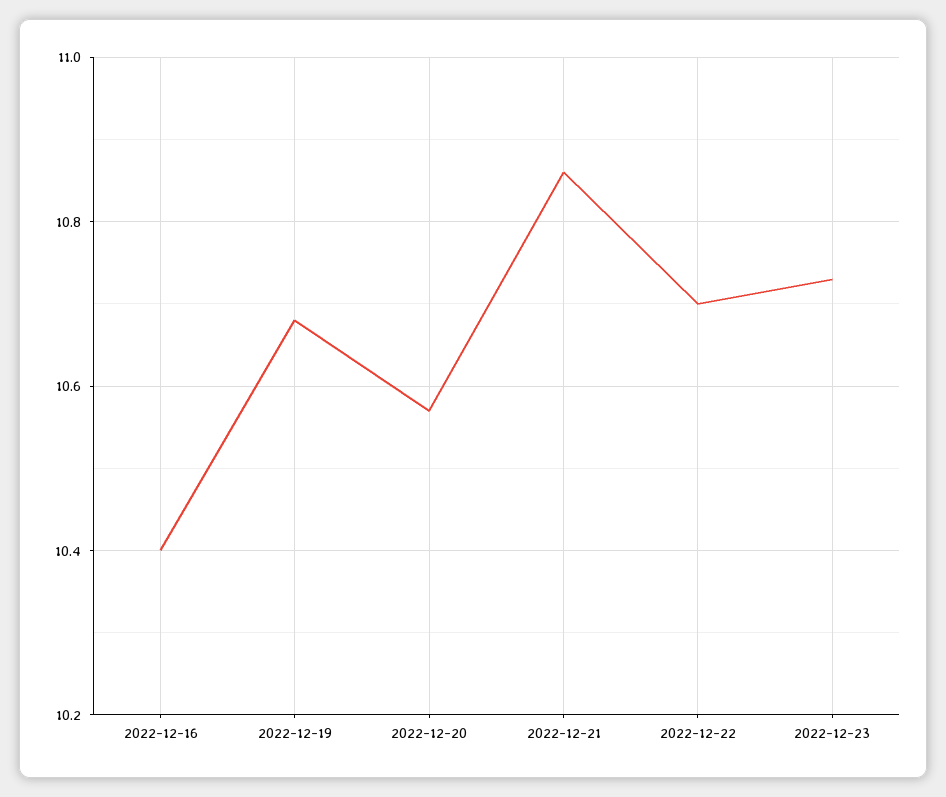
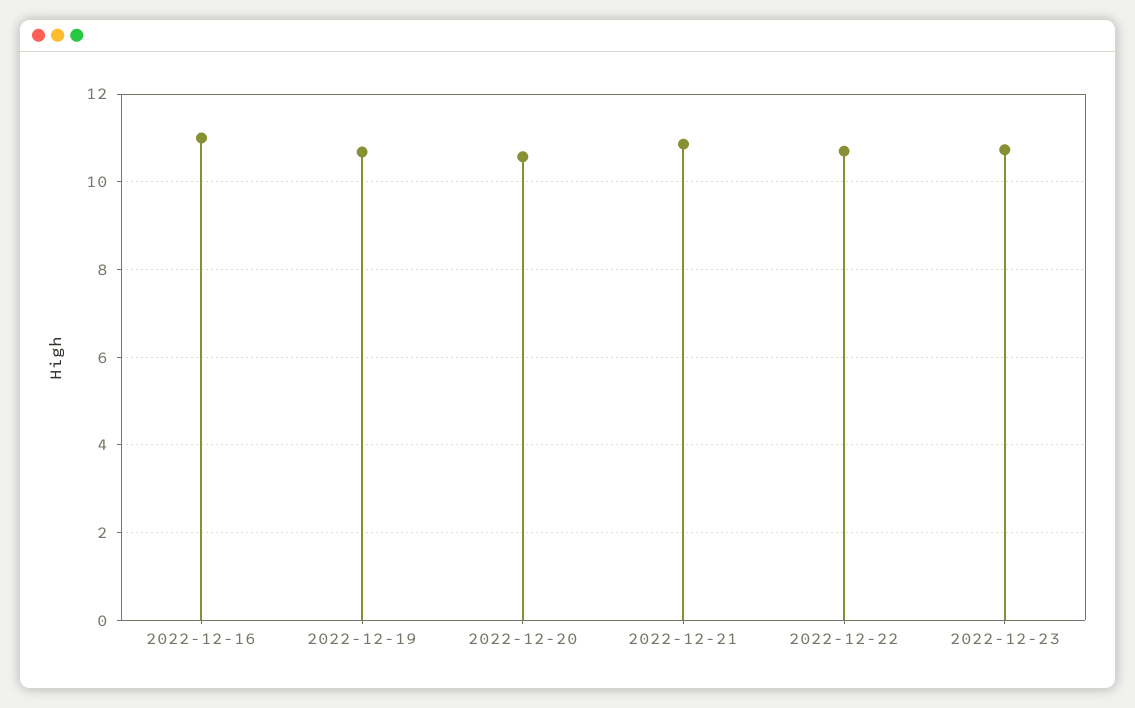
2022-12-16: 10.4 -> 11

